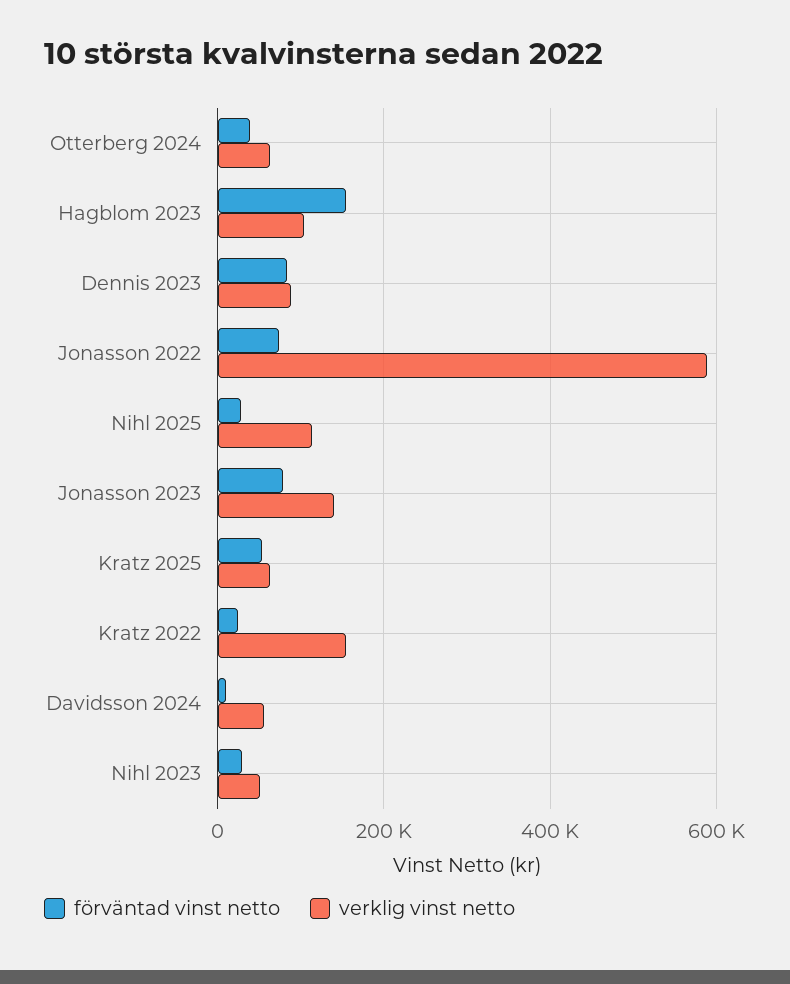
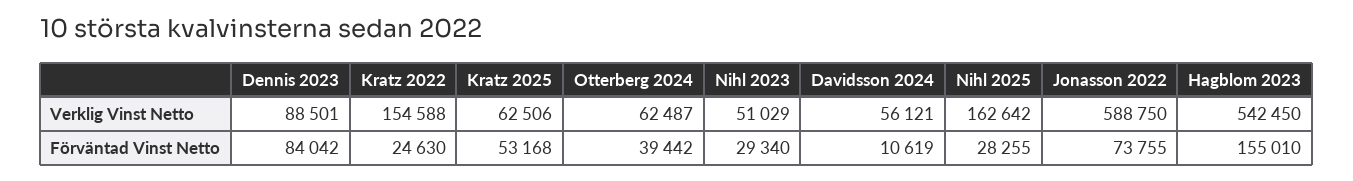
verklig vinst netto, Hagblom 2023: 100000 -> 542450
verklig vinst netto, Nihl 2025: 120000 -> 162642
förväntad vinst netto, Jonasson 2023: 80000 -> none
verklig vinst netto, Jonasson 2023: 140000 -> none

